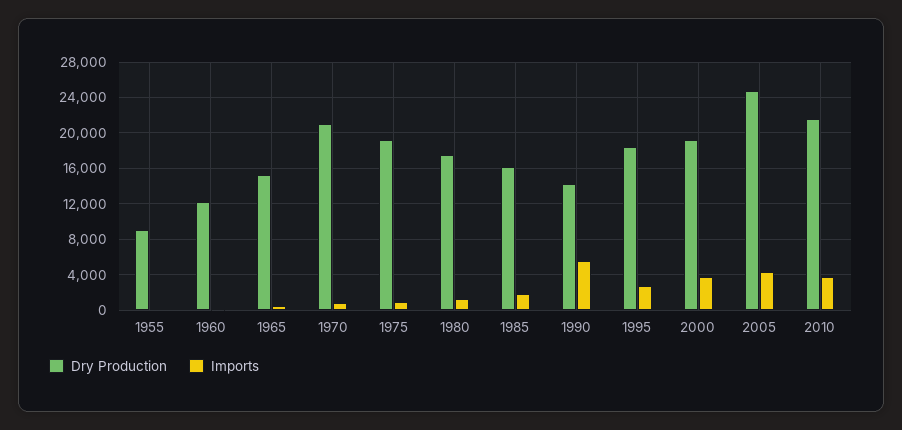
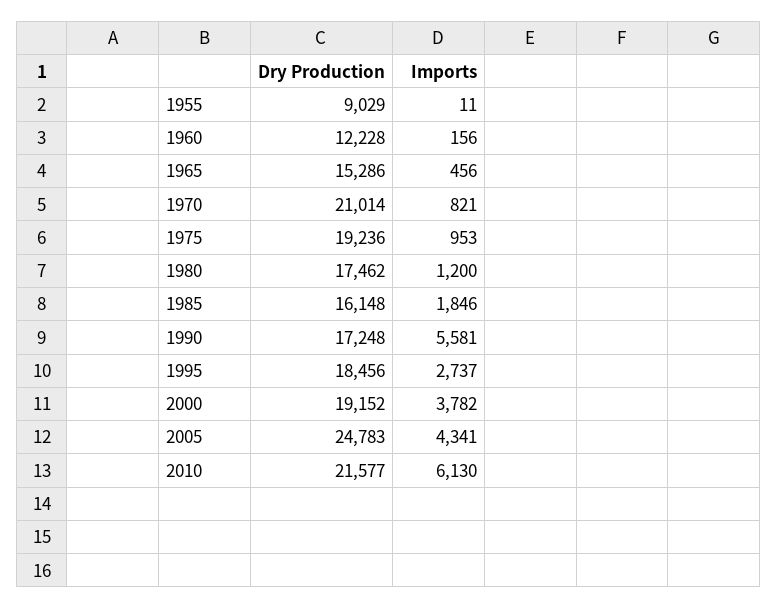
Dry Production, 1990: 14000 -> 17248
Imports, 2010: 4000 -> 6130

